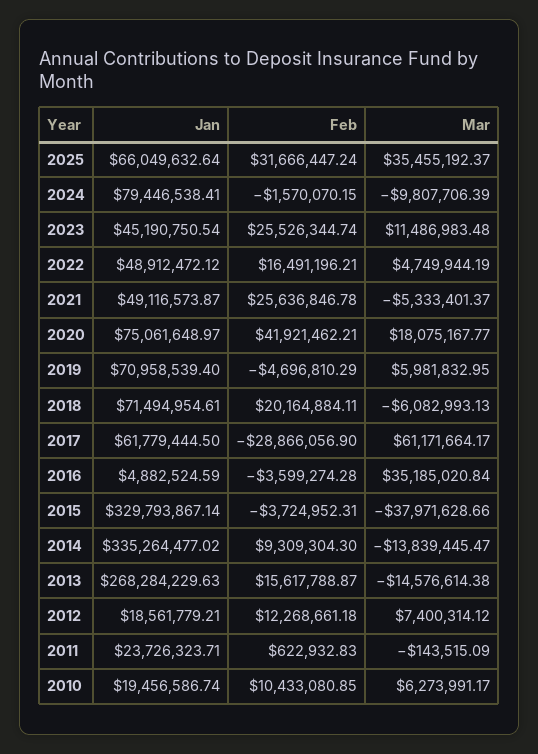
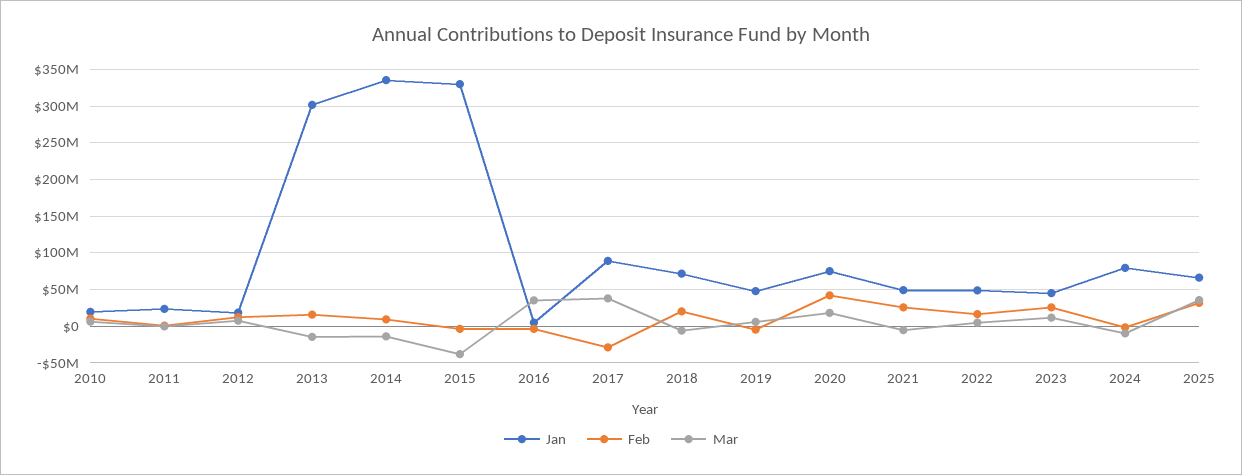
Jan, 2019: 70958539.4 -> 50000000
Jan, 2017: 61779444.5 -> 90000000
Mar, 2017: 61171664.17 -> 40000000
Jan, 2013: 268284229.63 -> 300000000

